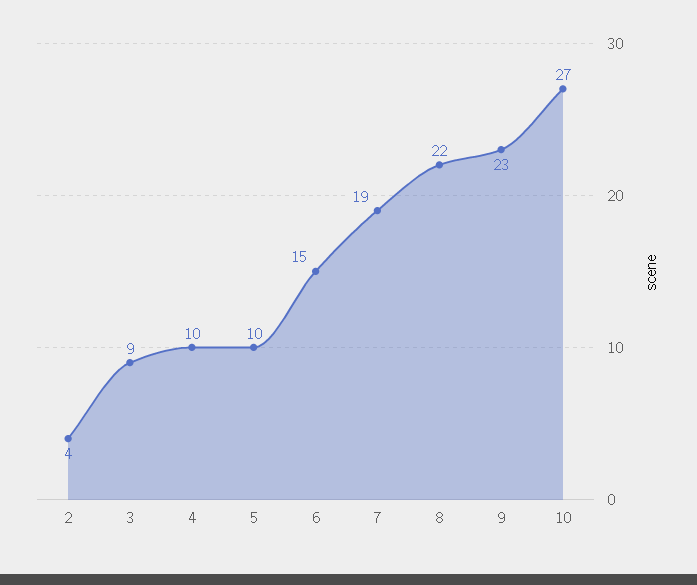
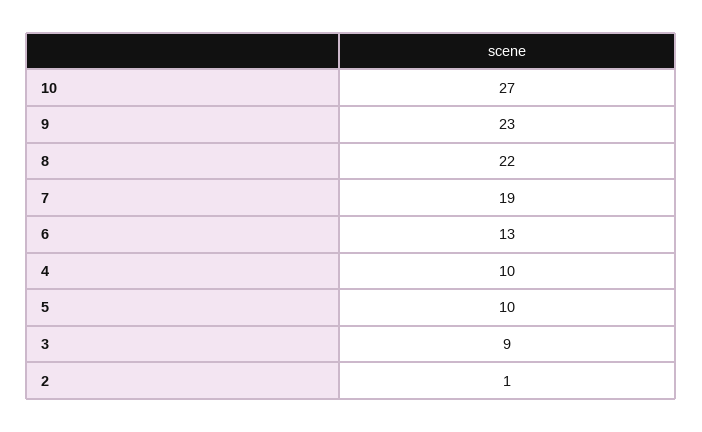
2: 4 -> 1
6: 15 -> 13

